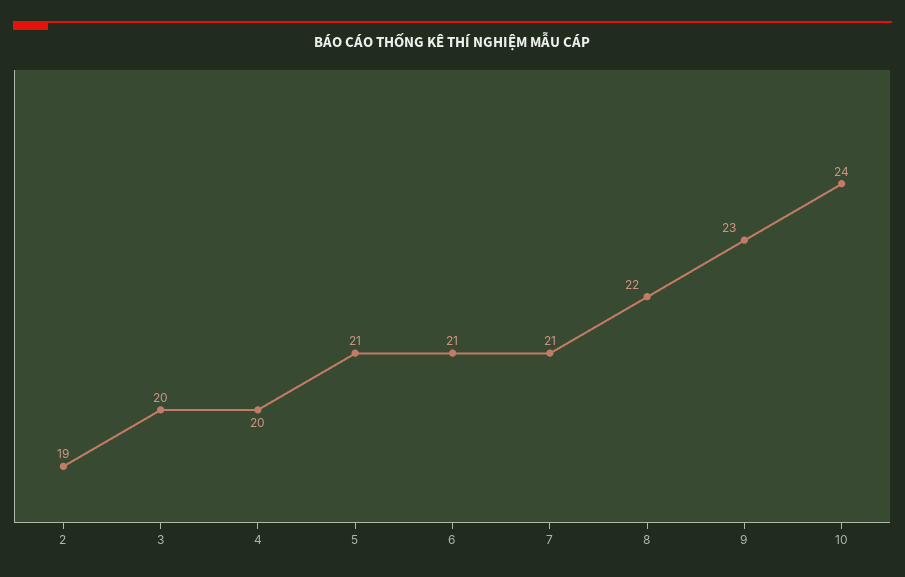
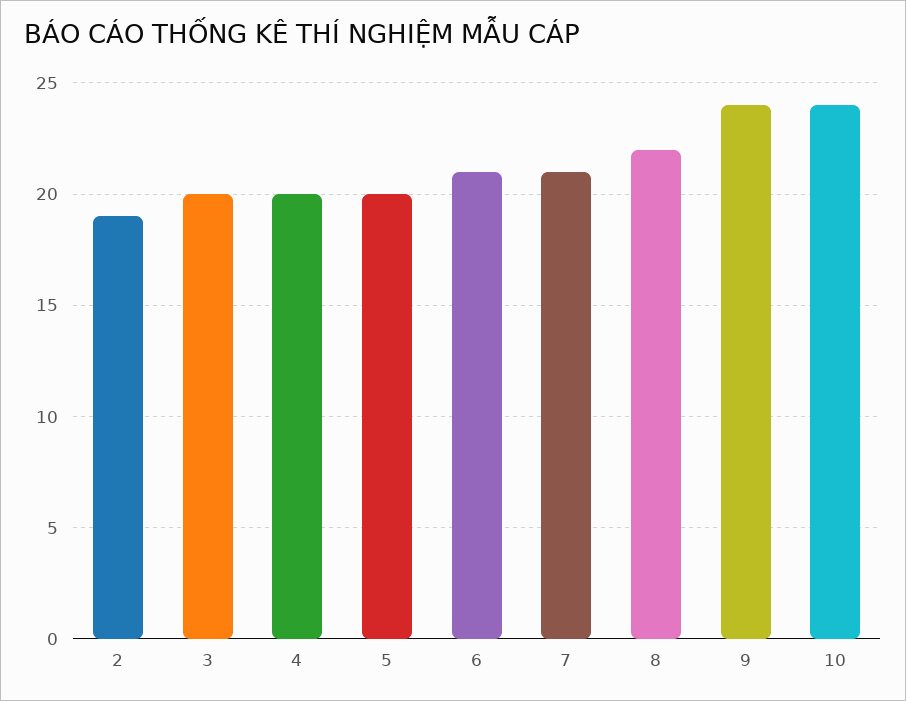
5: 21 -> 20
9: 23 -> 24

